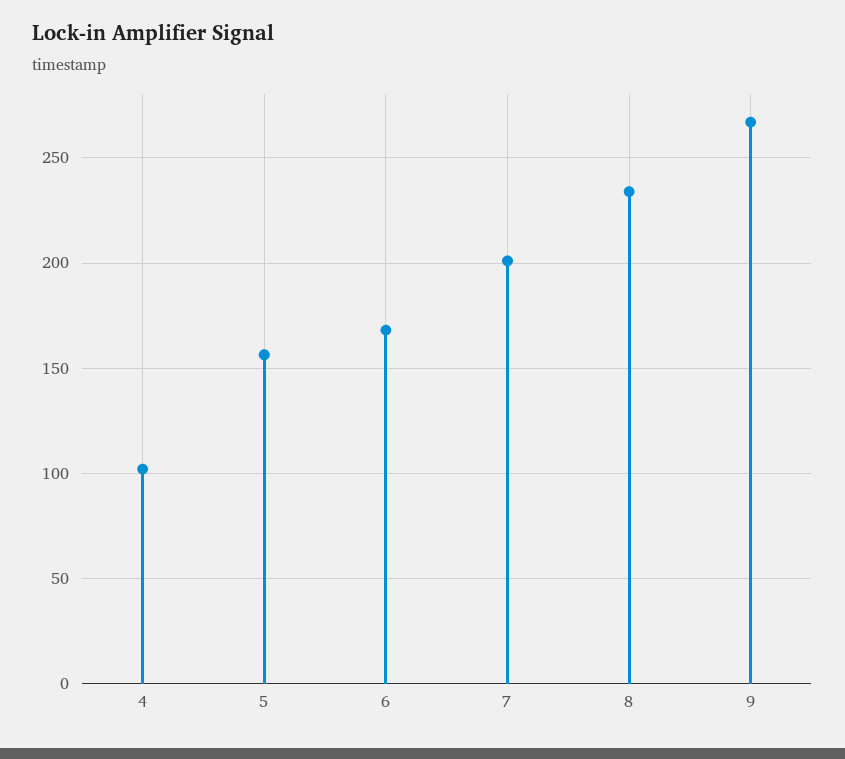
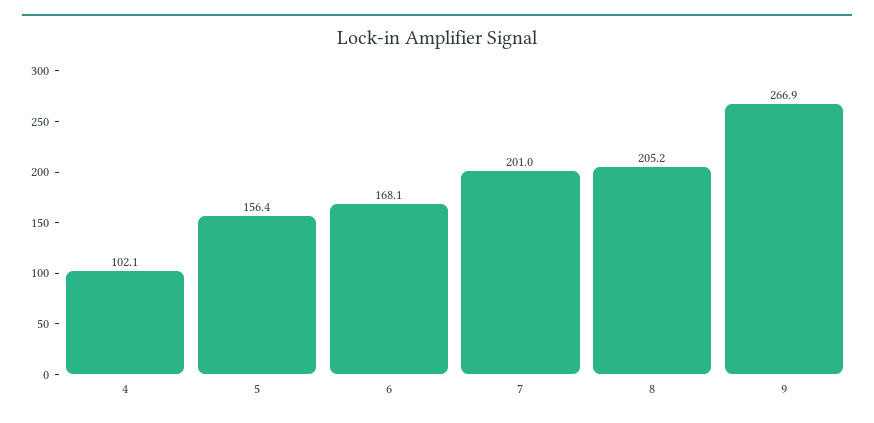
8: 235 -> 205.2

